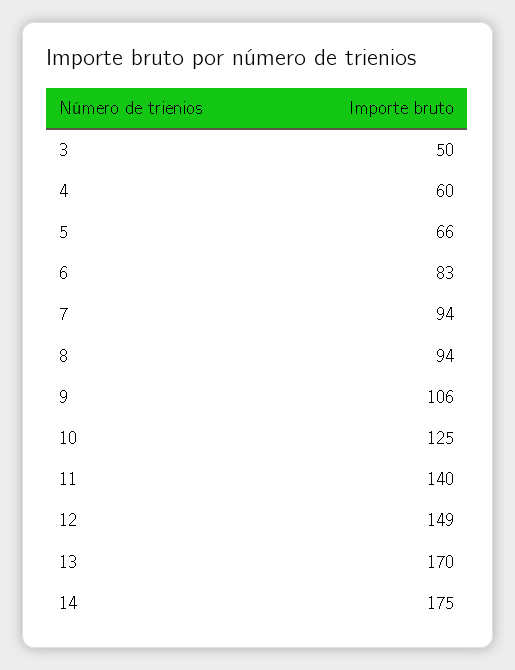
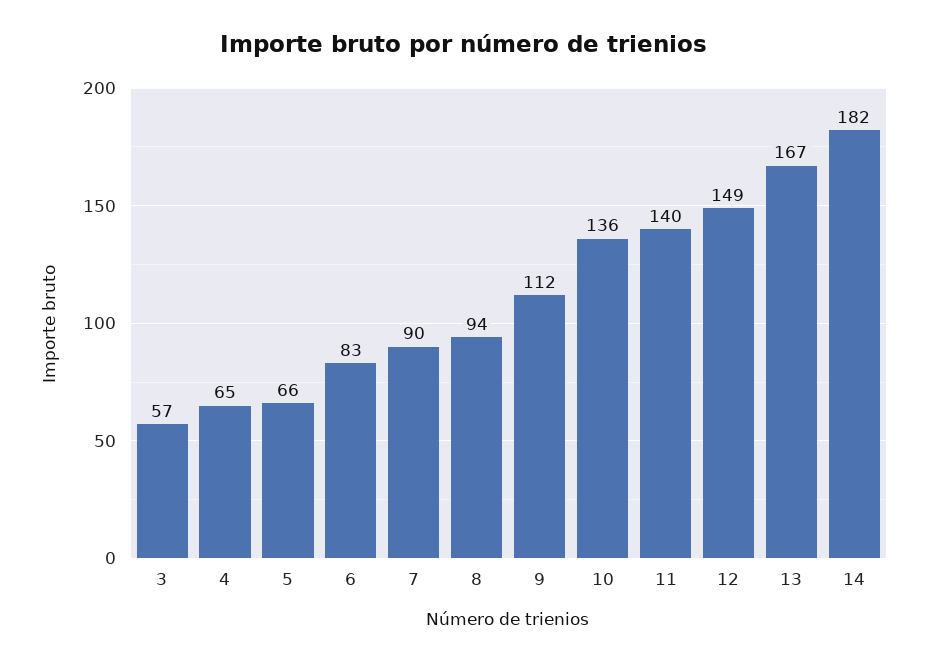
3: 50 -> 57
4: 60 -> 65
7: 94 -> 90
9: 106 -> 112
10: 125 -> 136
13: 170 -> 167
14: 175 -> 182

